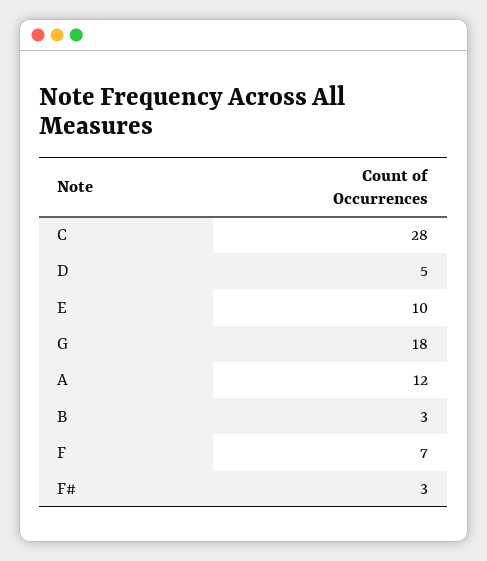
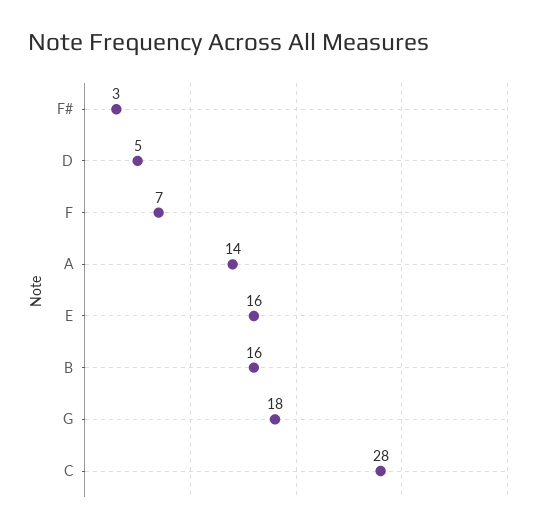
E: 10 -> 16
A: 12 -> 14
B: 3 -> 16

